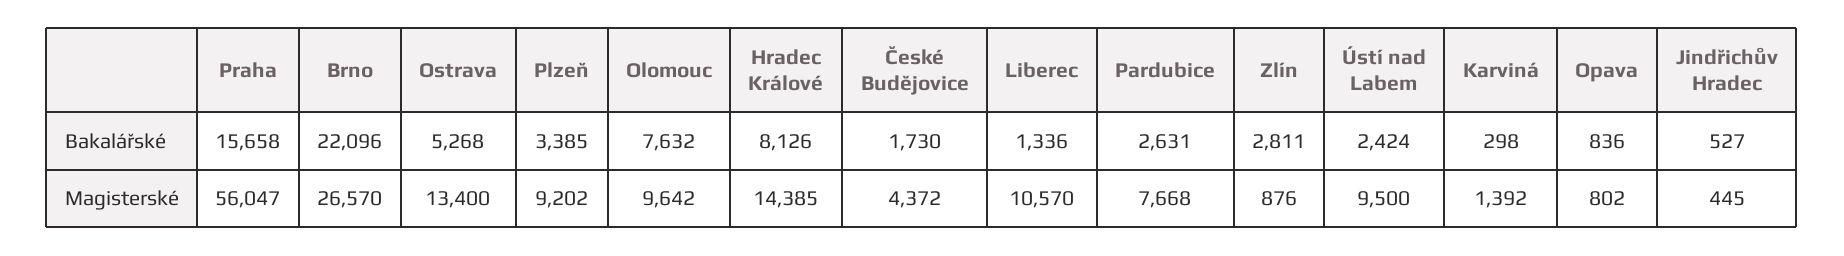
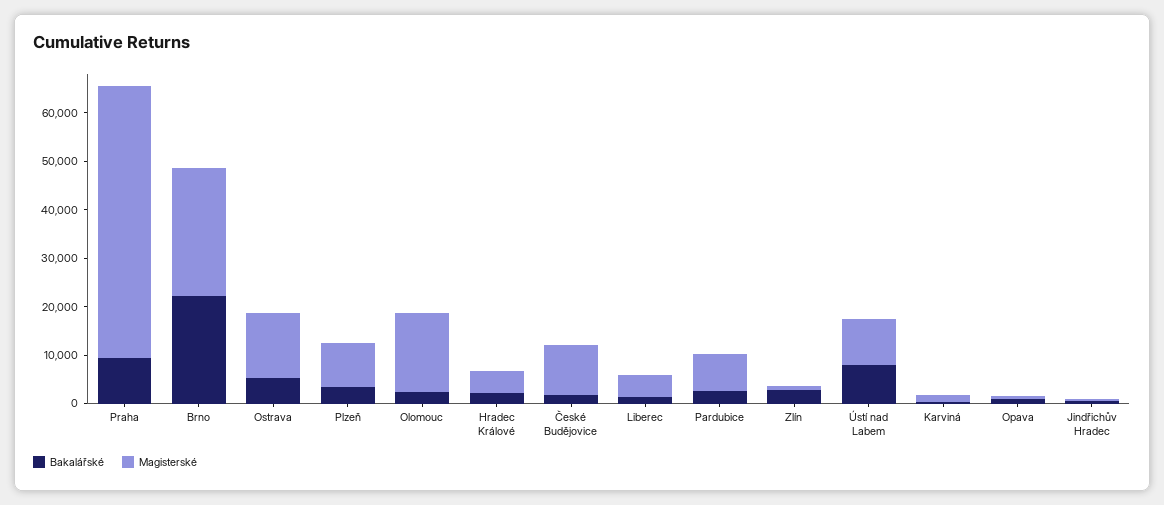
Bakalářské, Praha: 15658 -> 10000
Bakalářské, Olomouc: 7632 -> 2000
Bakalářské, Hradec Králové: 8126 -> 2000
Bakalářské, Ústí nad Labem: 2424 -> 8000
Magisterské, Olomouc: 9642 -> 16000
Magisterské, Hradec Králové: 14385 -> 4000
Magisterské, České Budějovice: 4372 -> 10000
Magisterské, Liberec: 10570 -> 4000

